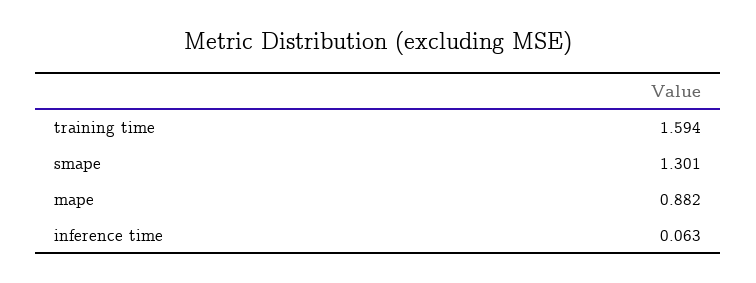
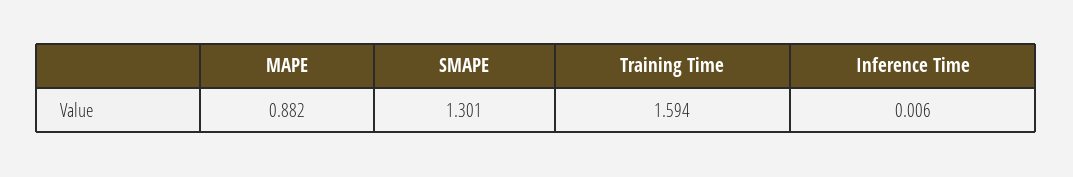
inference time: 0.063 -> 0.006

